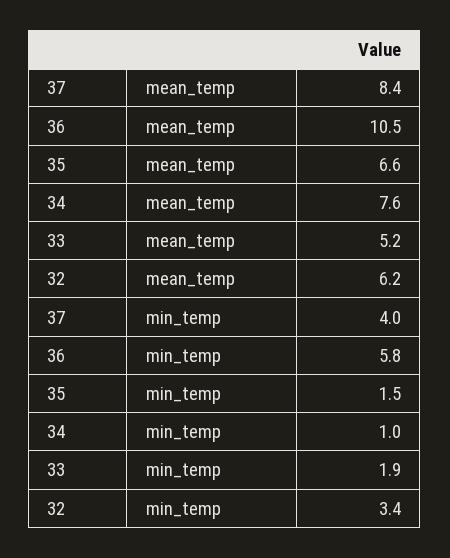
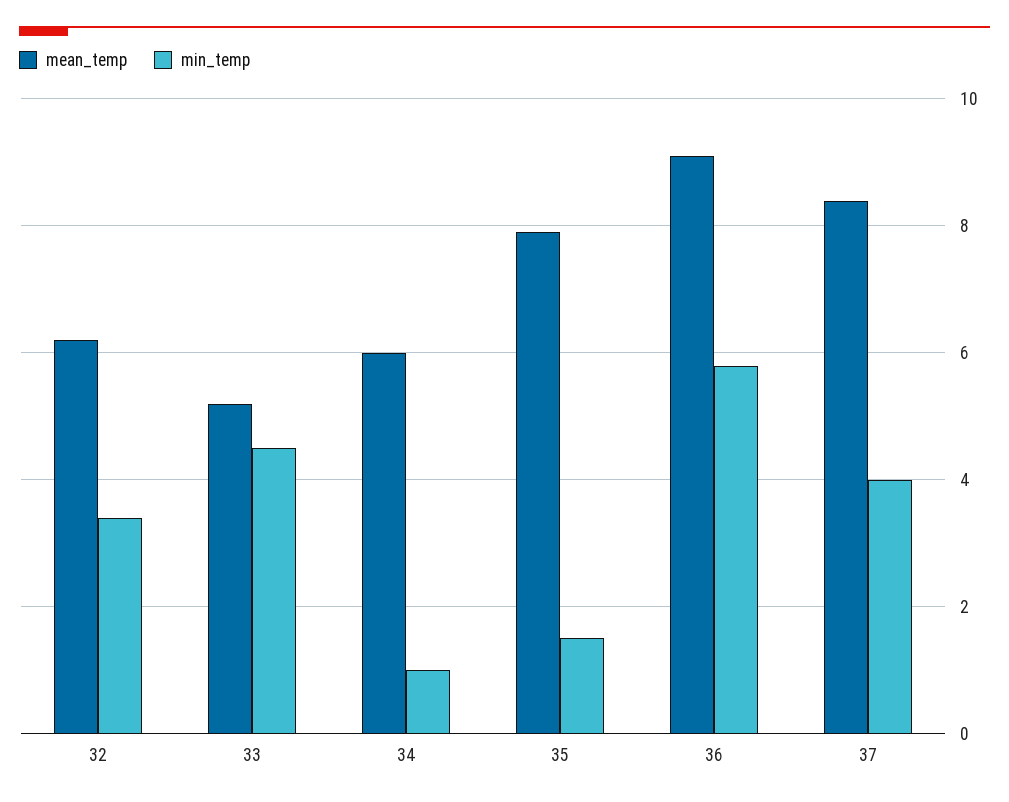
mean_temp, 36: 10.5 -> 9
mean_temp, 35: 6.6 -> 8
mean_temp, 34: 7.6 -> 6
min_temp, 33: 1.9 -> 4.5

